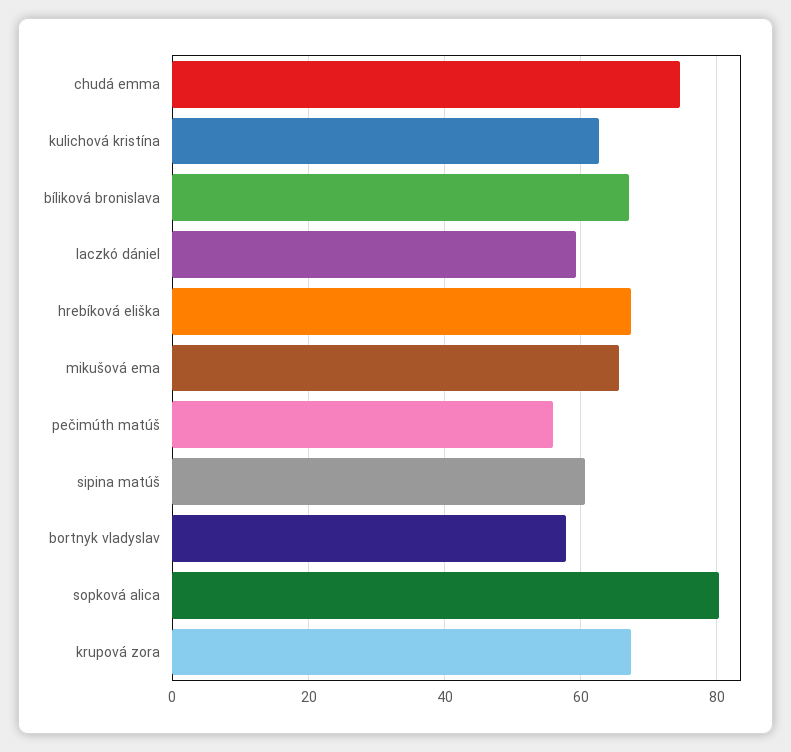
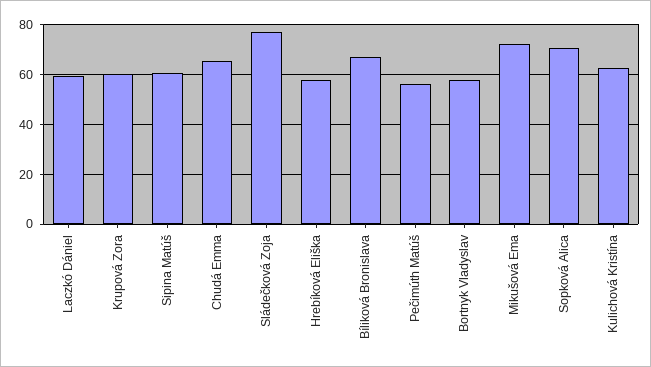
chudá emma: 74 -> 65
hrebíková eliška: 68 -> 57.5
mikušová ema: 66 -> 72.5
sopková alica: 80 -> 70
krupová zora: 68 -> 60
Sládečková Zoja: none -> 77.5

